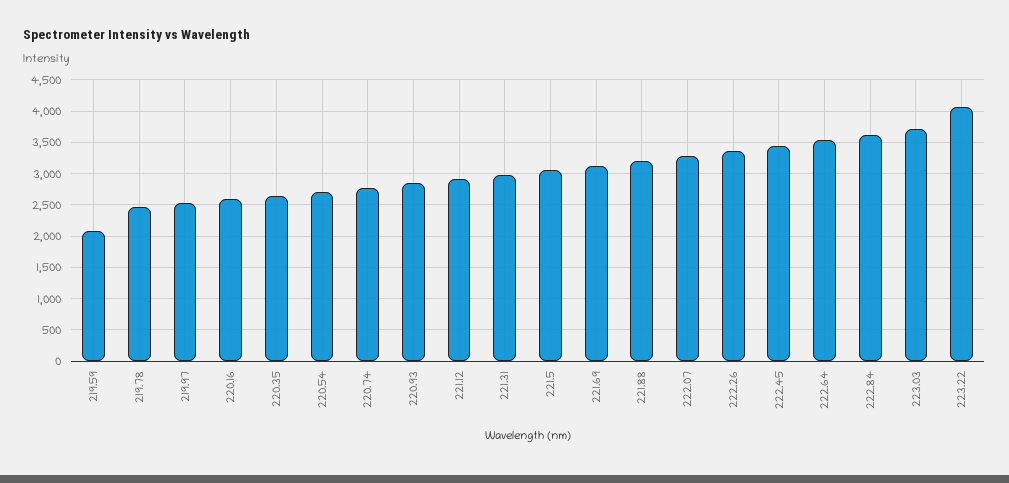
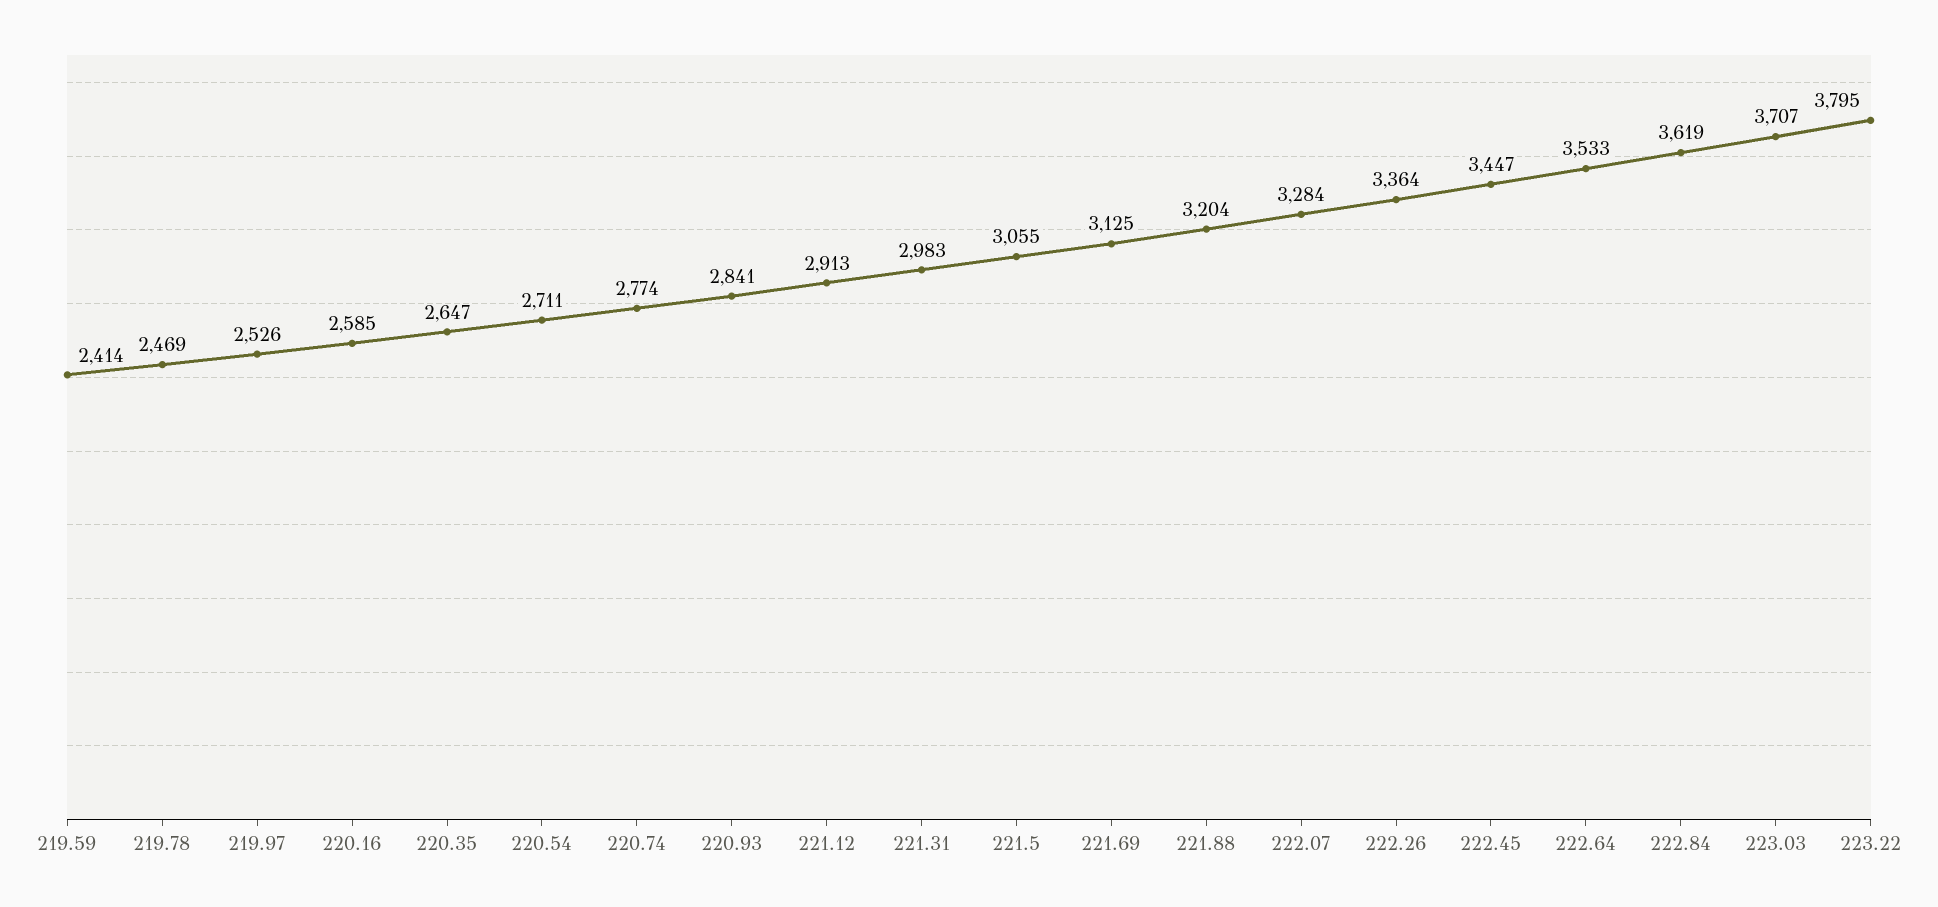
219.59: 2100 -> 2414
223.22: 4100 -> 3795

